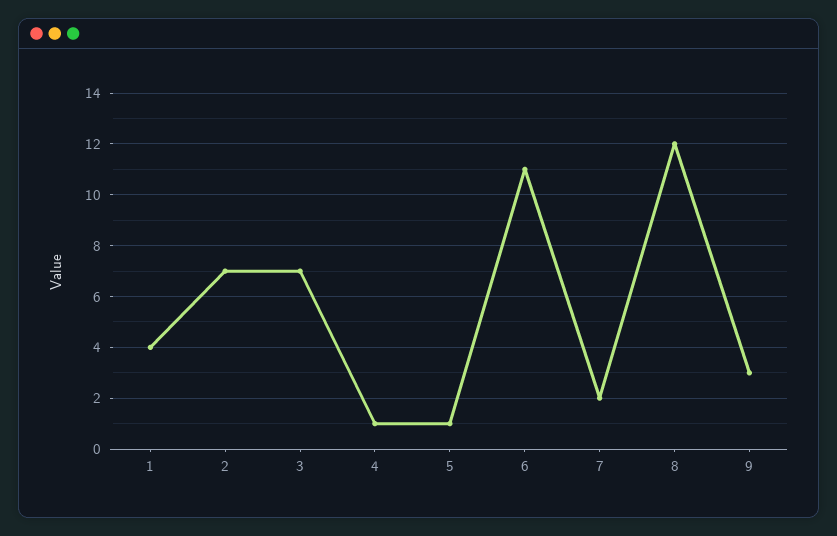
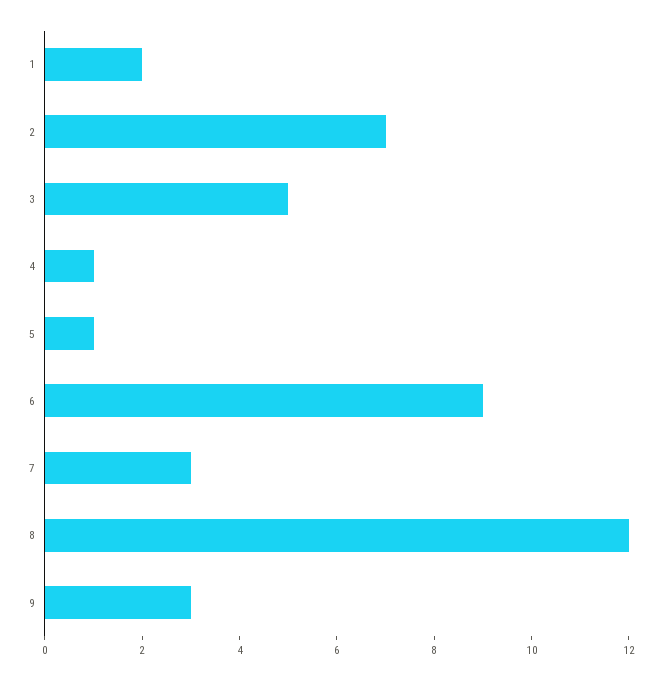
1: 4 -> 2
3: 7 -> 5
6: 11 -> 9
7: 2 -> 3

